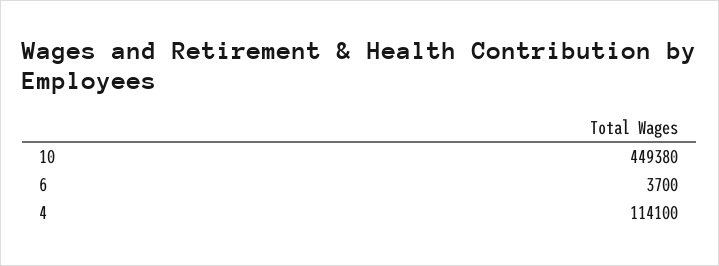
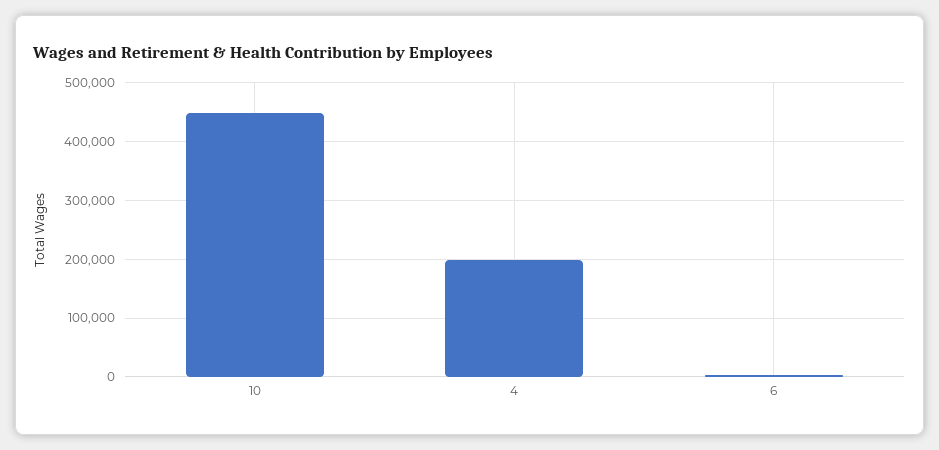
4: 114100 -> 200000

